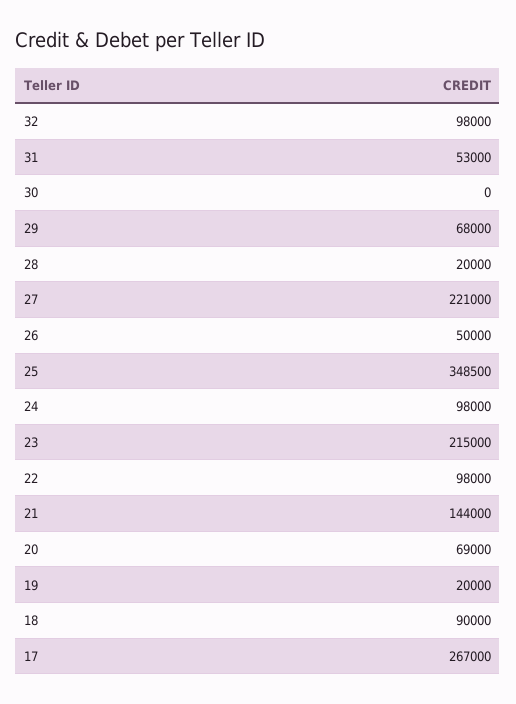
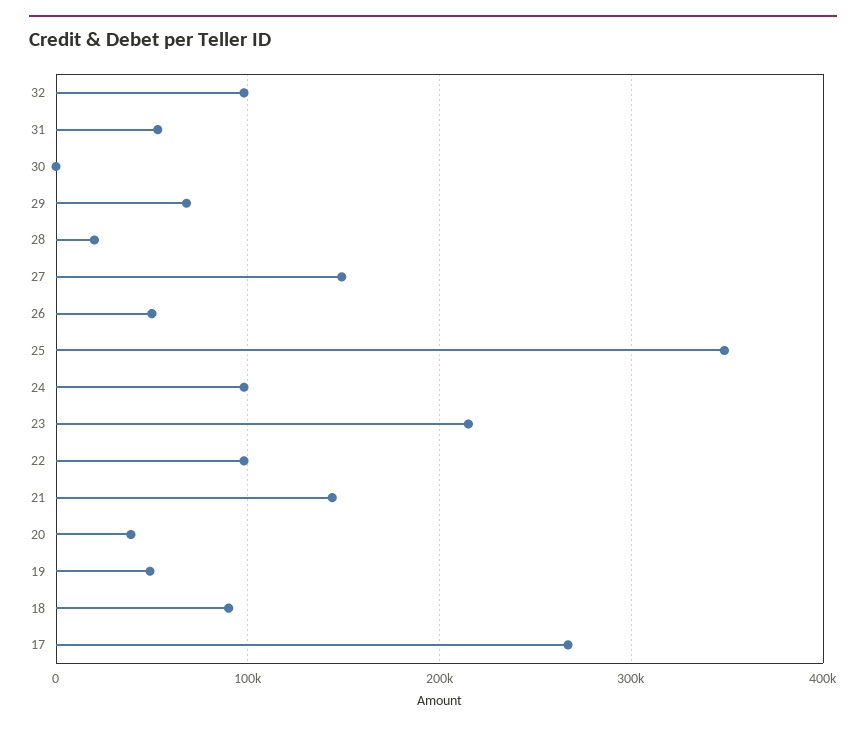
27: 221000 -> 150000
20: 69000 -> 40000
19: 20000 -> 50000

